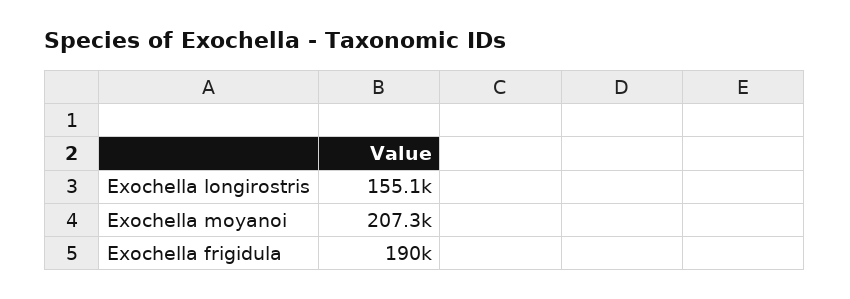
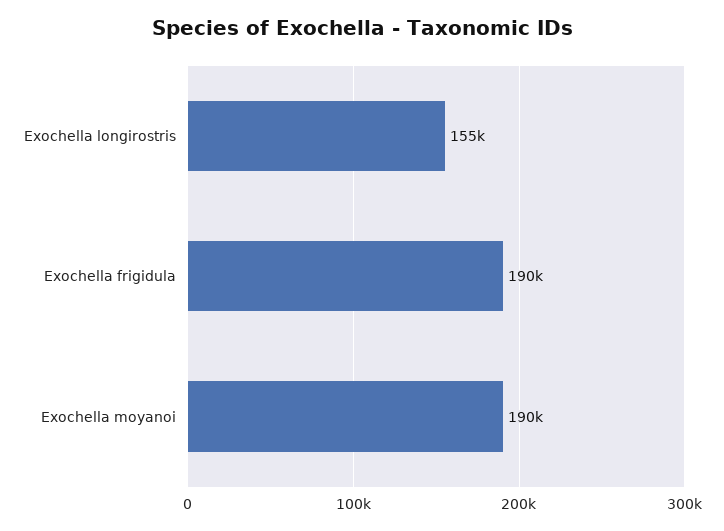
Exochella moyanoi: 207300 -> 190000

